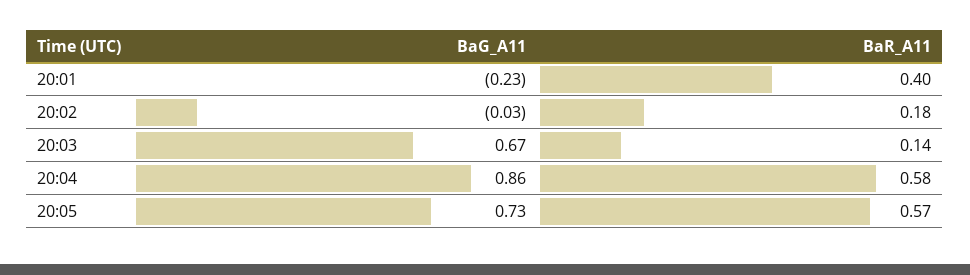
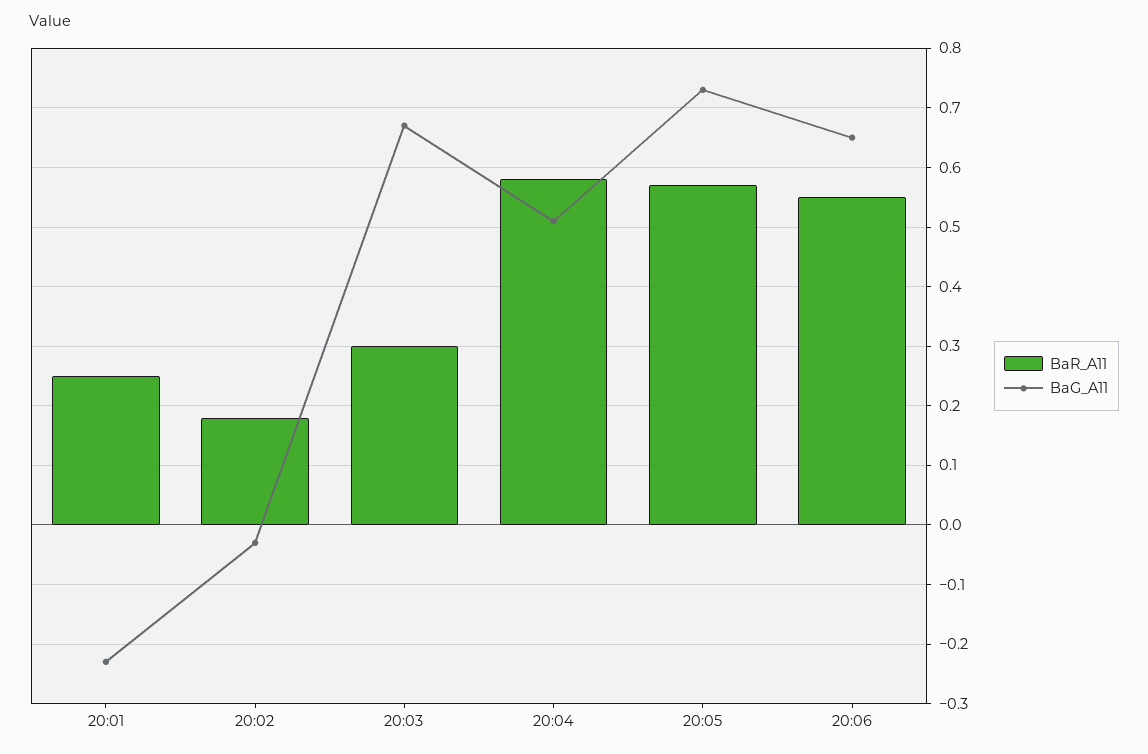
BaR_A11, 20:01: 0.4 -> 0.25
BaR_A11, 20:03: 0.14 -> 0.3
BaG_A11, 20:04: 0.86 -> 0.5
BaR_A11, 20:06: none -> 0.55
BaG_A11, 20:06: none -> 0.65

